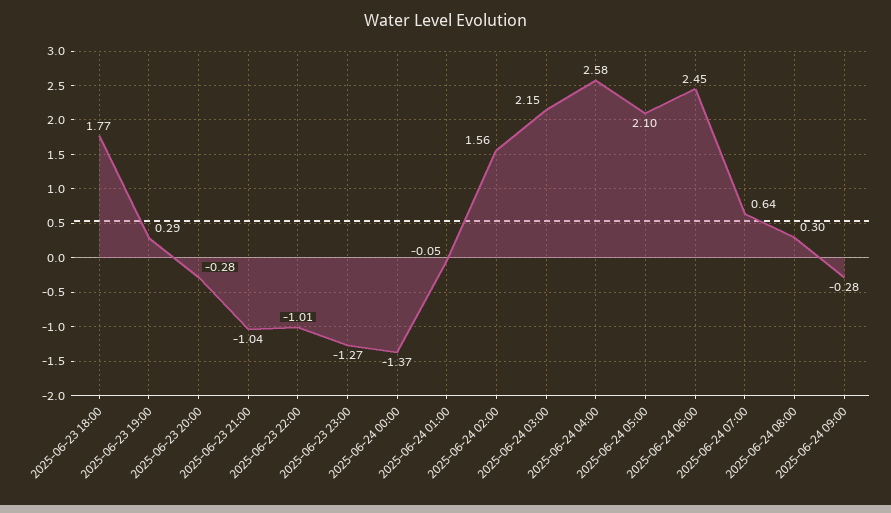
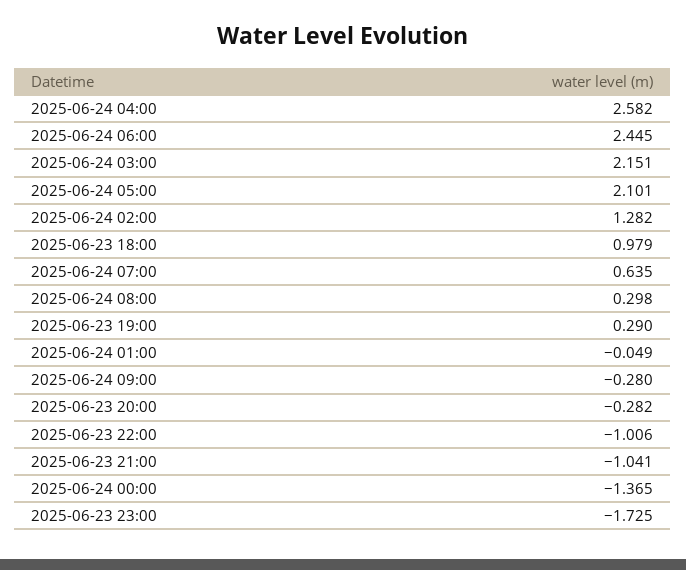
2025-06-23 18:00: 1.77 -> 0.979
2025-06-23 23:00: -1.27 -> -1.725
2025-06-24 02:00: 1.56 -> 1.282

